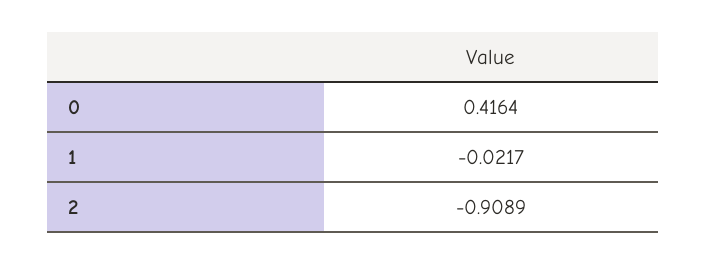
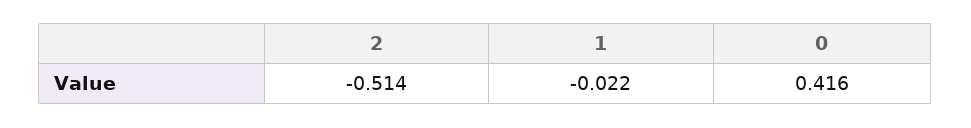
2: -0.9089 -> -0.514

